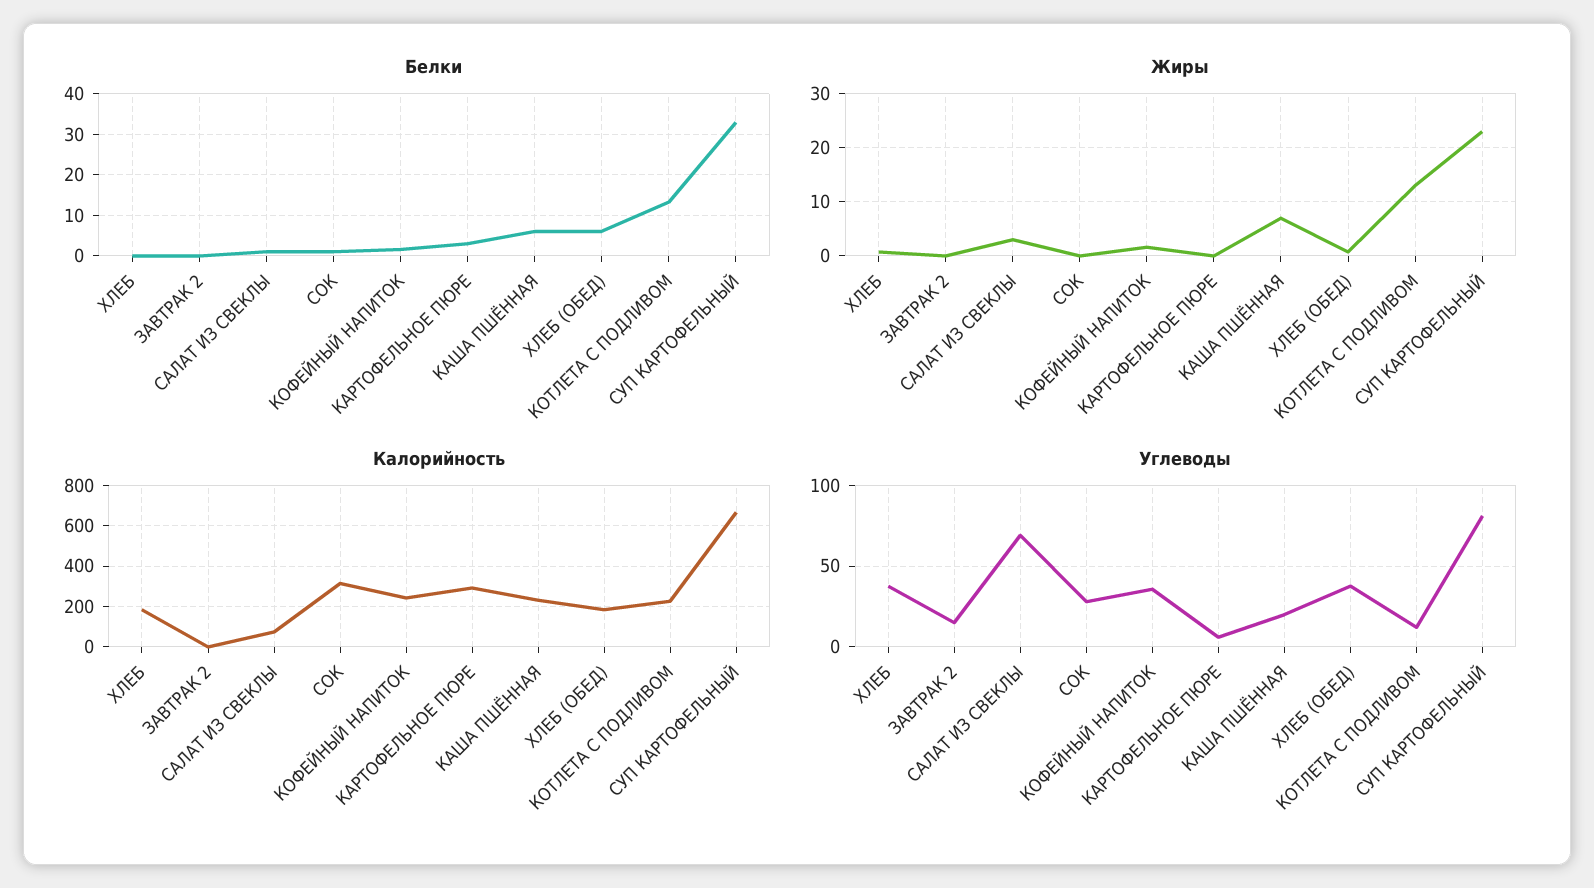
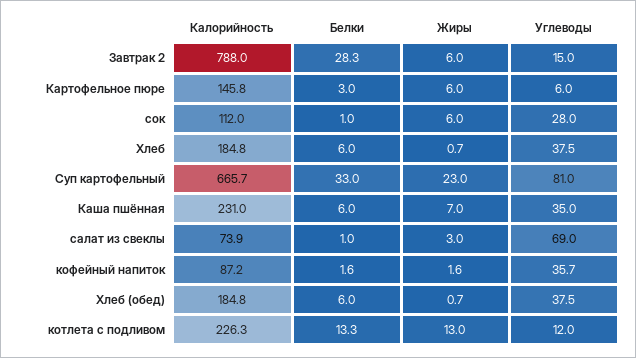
Белки, ХЛЕБ: 0 -> 6
Белки, ЗАВТРАК 2: 0 -> 28.3
Жиры, ЗАВТРАК 2: 0 -> 6
Жиры, СОК: 0 -> 6
Жиры, КАРТОФЕЛЬНОЕ ПЮРЕ: 0 -> 6
Калорийность, ЗАВТРАК 2: 0 -> 788
Калорийность, СОК: 300 -> 112
Калорийность, КОФЕЙНЫЙ НАПИТОК: 250 -> 87.2
Калорийность, КАРТОФЕЛЬНОЕ ПЮРЕ: 300 -> 145.8
Углеводы, КАША ПШЁННАЯ: 20 -> 35

